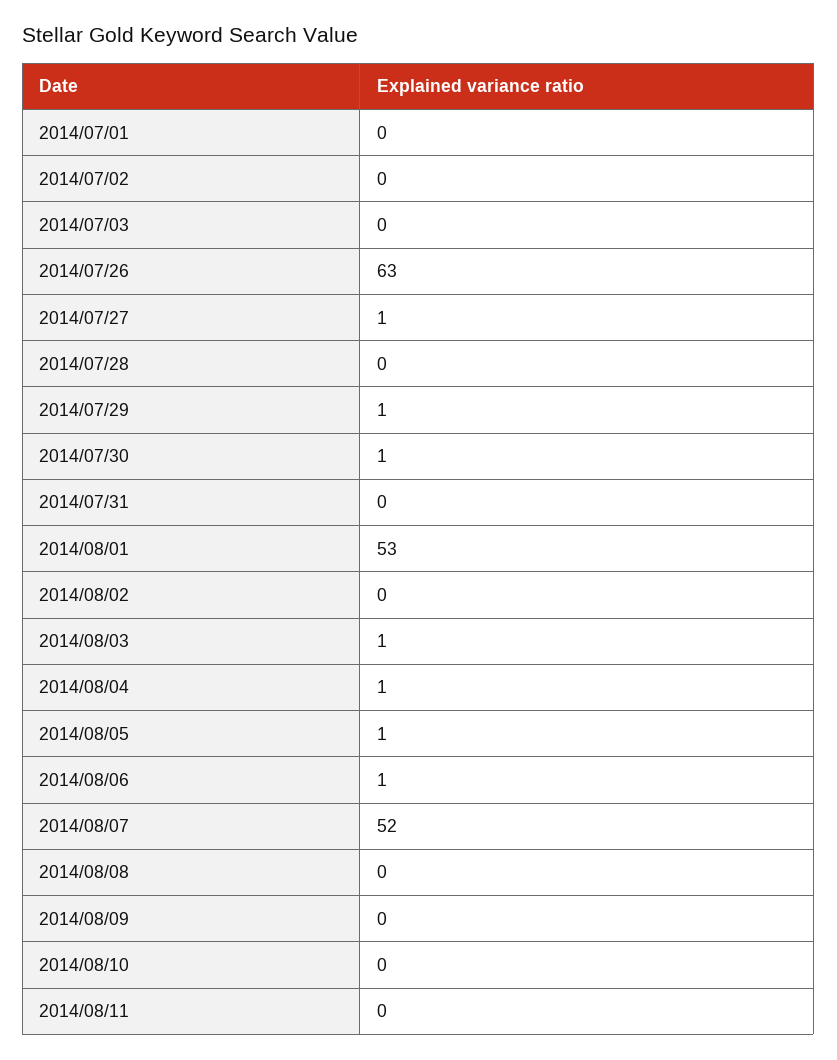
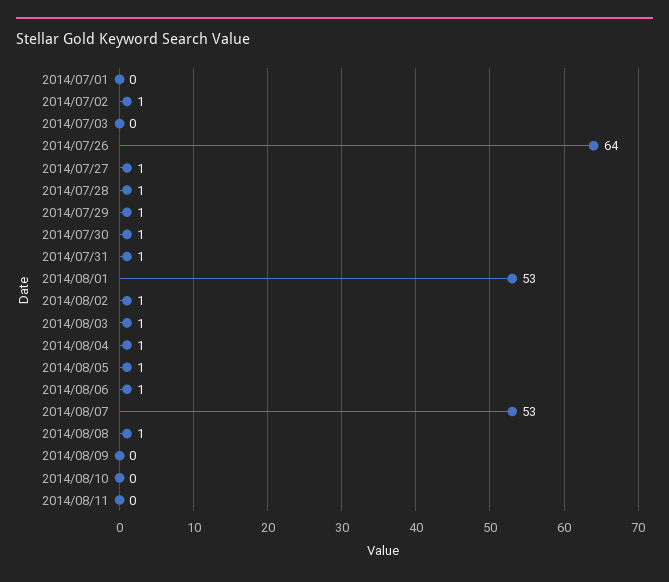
2014/07/02: 0 -> 1
2014/07/26: 63 -> 64
2014/07/28: 0 -> 1
2014/07/31: 0 -> 1
2014/08/02: 0 -> 1
2014/08/07: 52 -> 53
2014/08/08: 0 -> 1

